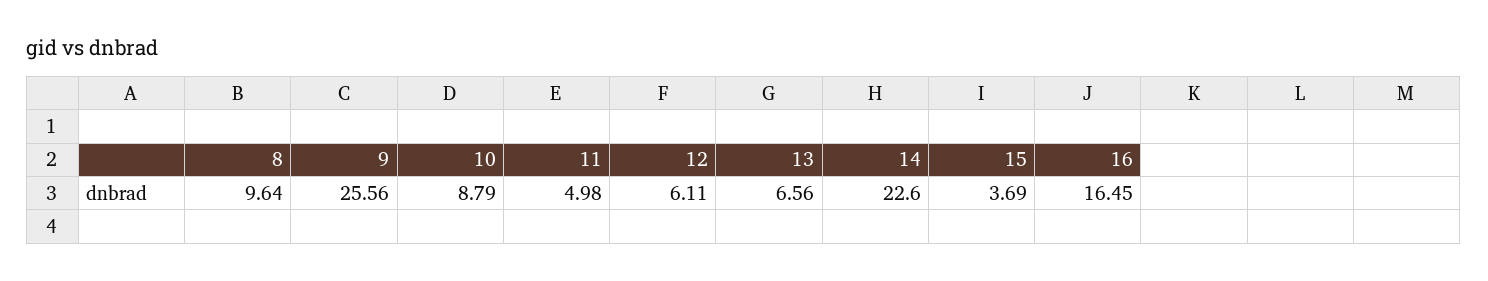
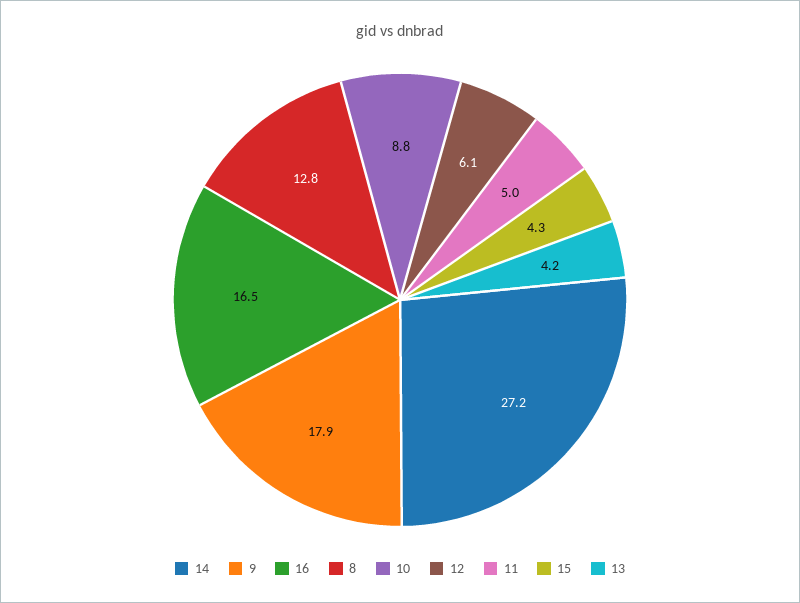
8: 9.64 -> 12.8
9: 25.56 -> 17.9
13: 6.56 -> 4.2
14: 22.6 -> 27.2
15: 3.69 -> 4.3

